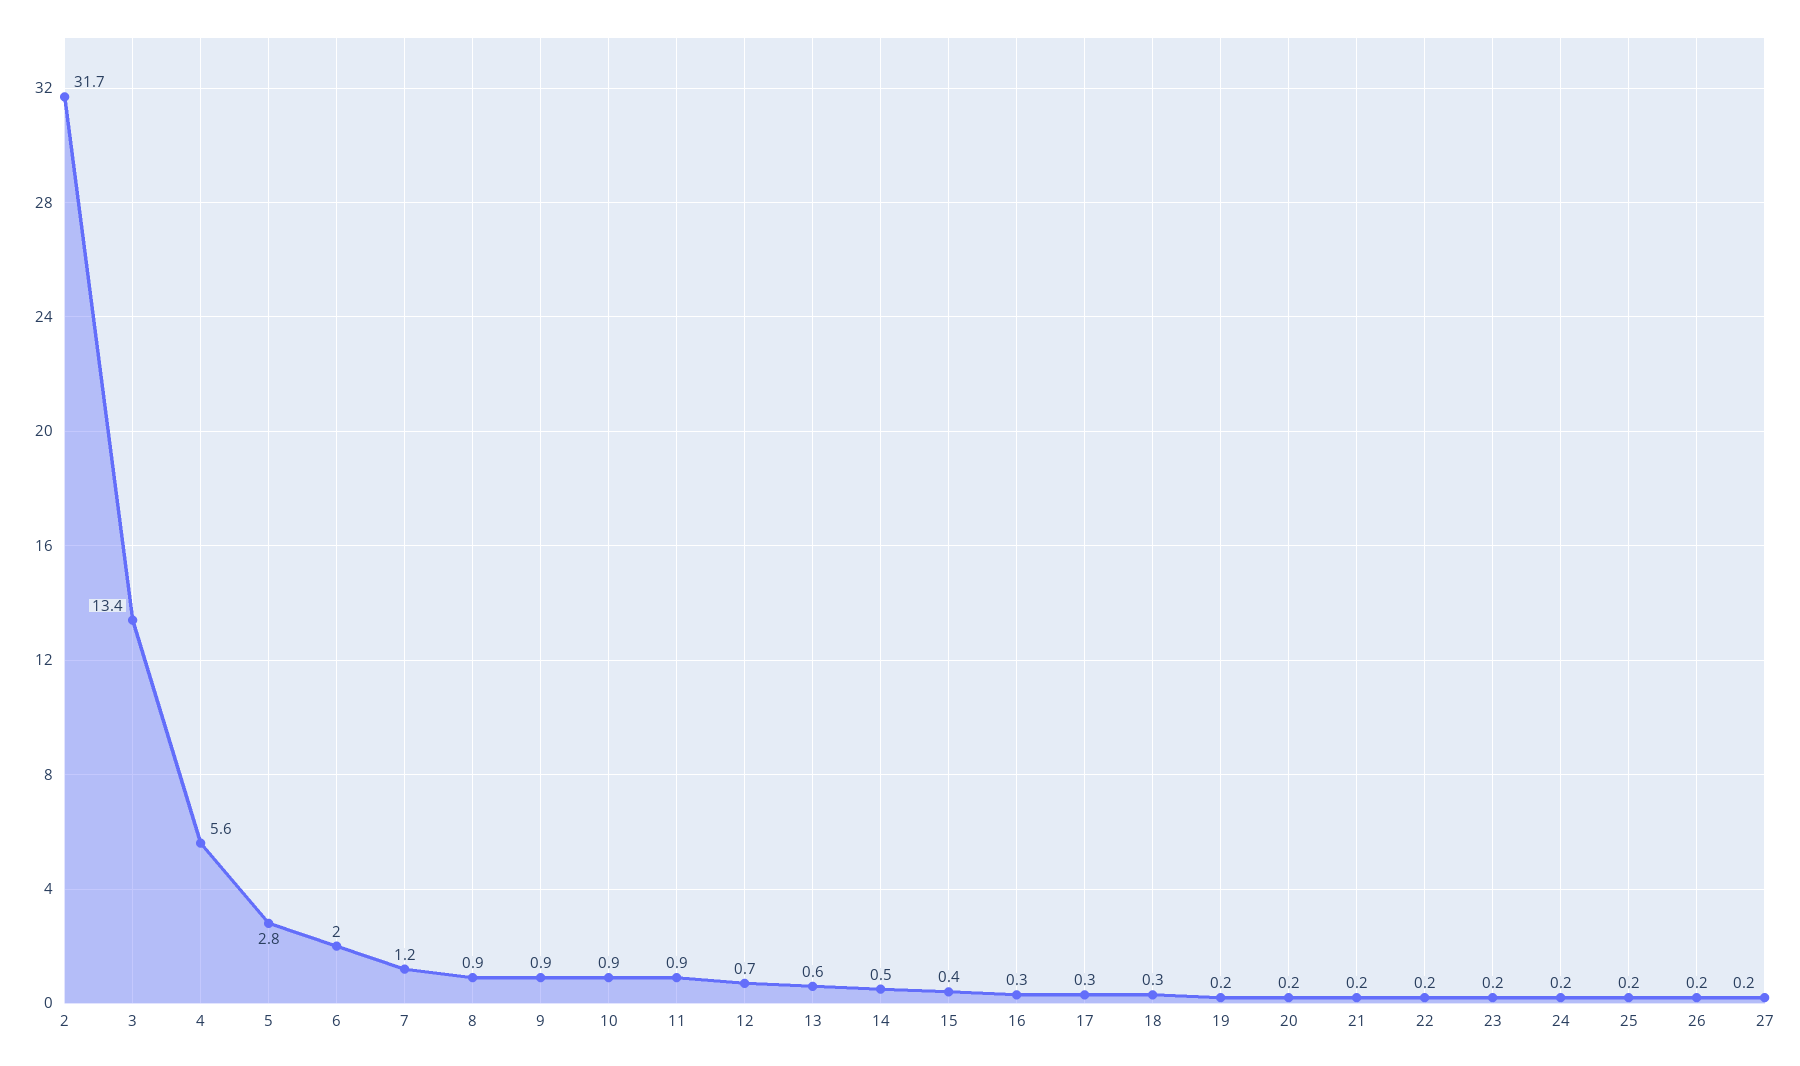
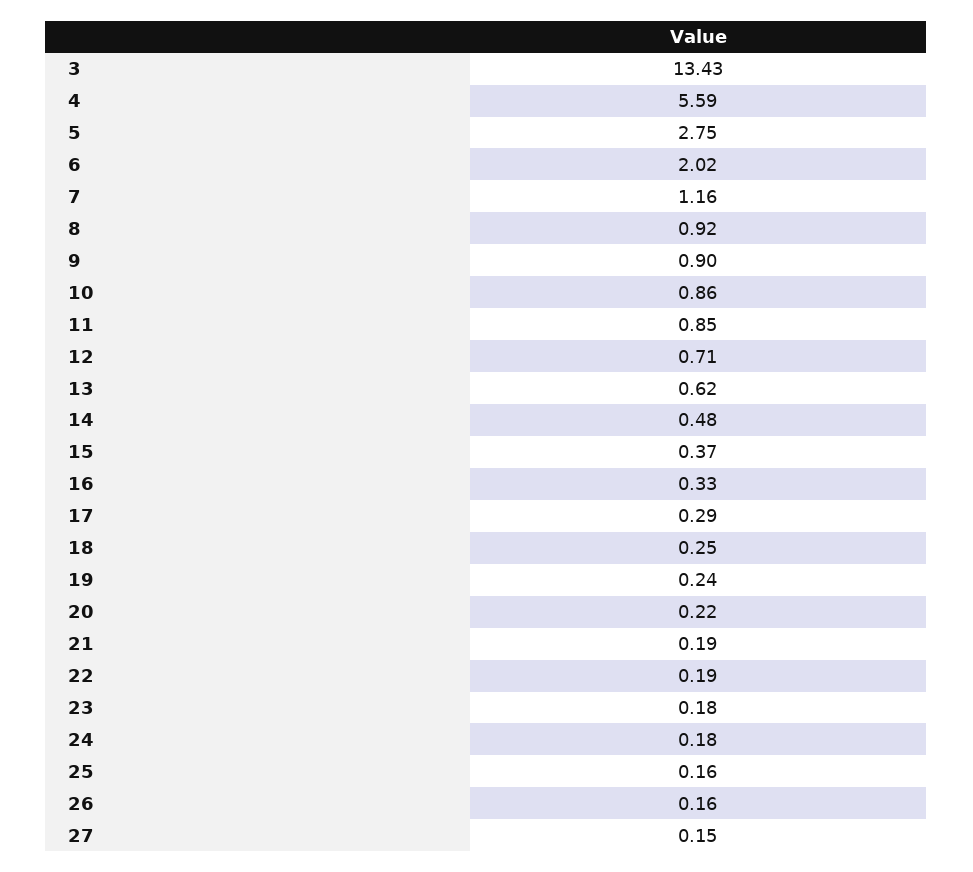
2: 31.7 -> none

